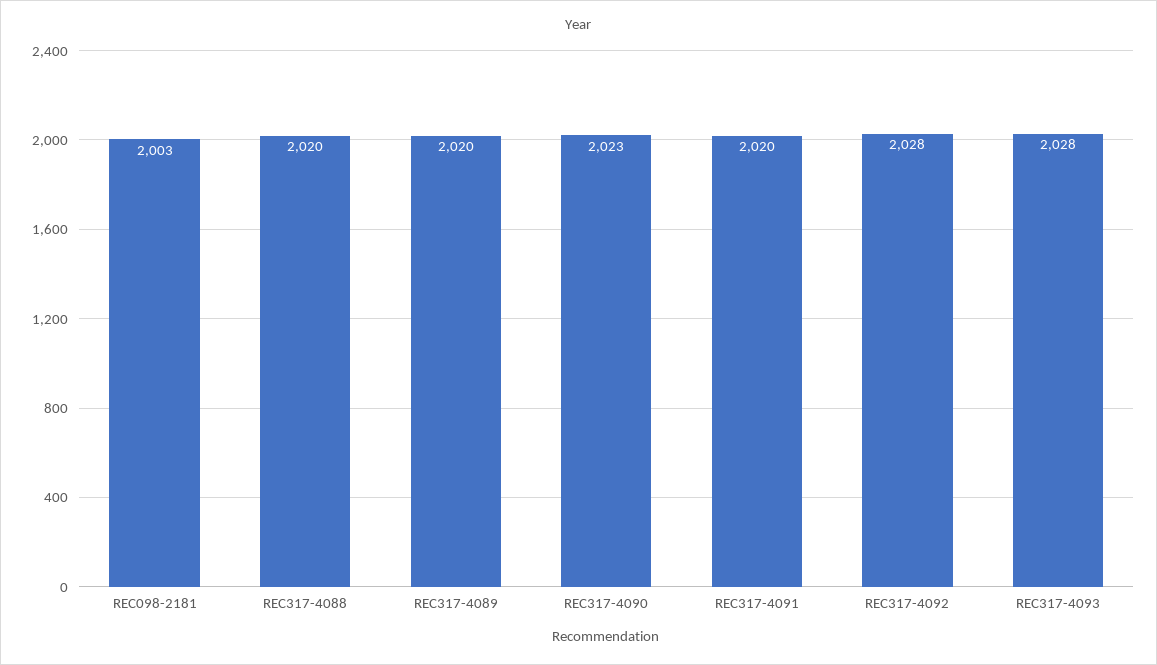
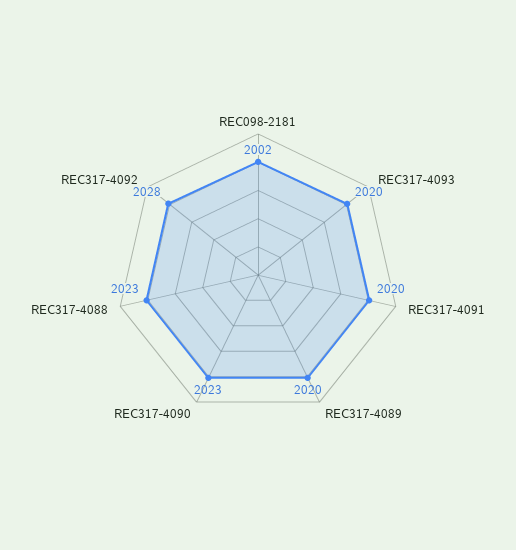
REC098-2181: 2003 -> 2002
REC317-4088: 2020 -> 2023
REC317-4093: 2028 -> 2020

